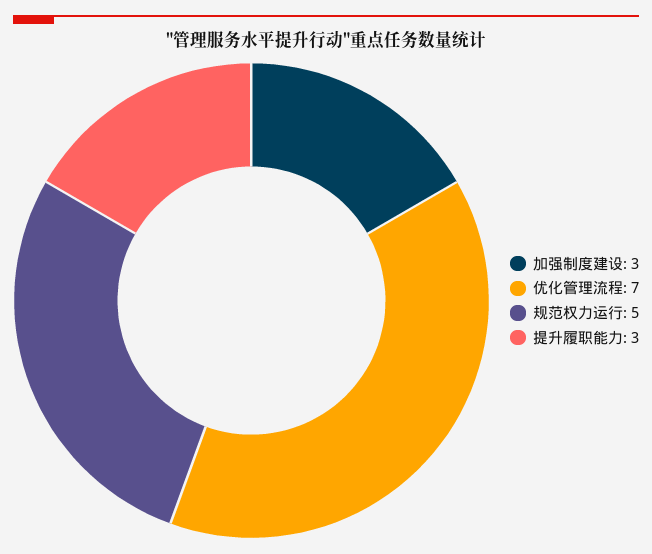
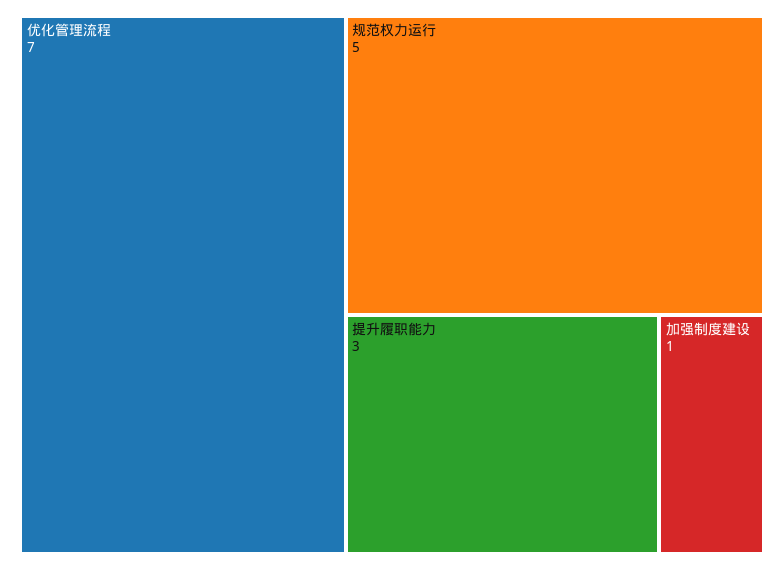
加强制度建设: 3 -> 1

